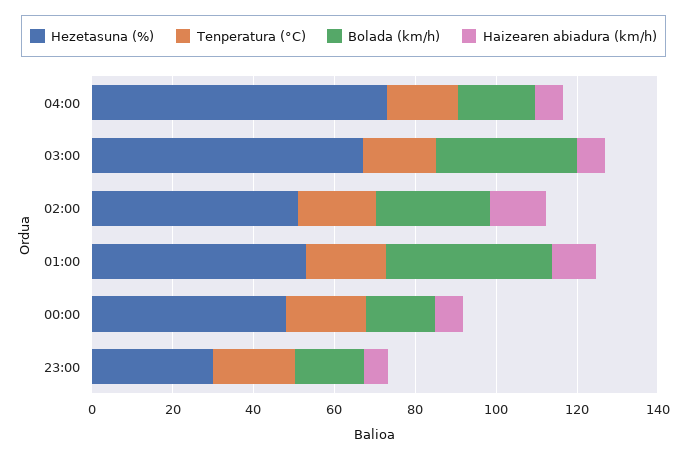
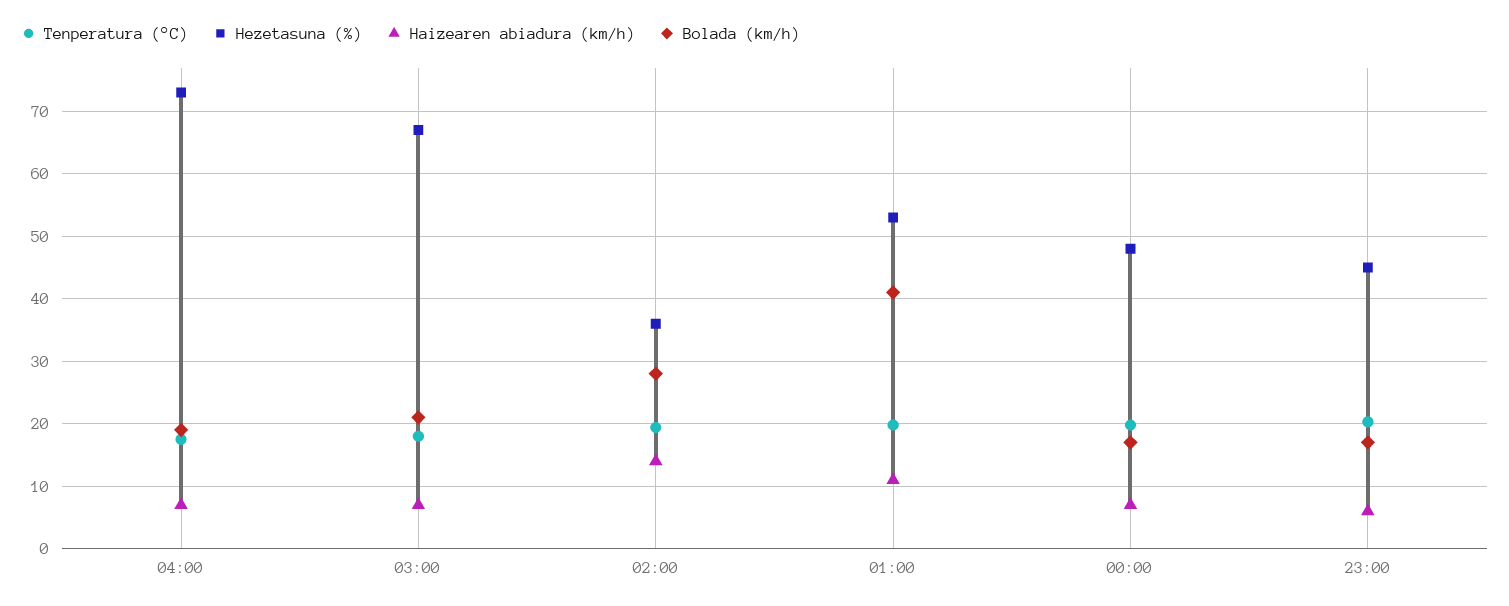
Bolada (km/h), 03:00: 35 -> 21
Hezetasuna (%), 02:00: 50 -> 36
Hezetasuna (%), 23:00: 30 -> 45

